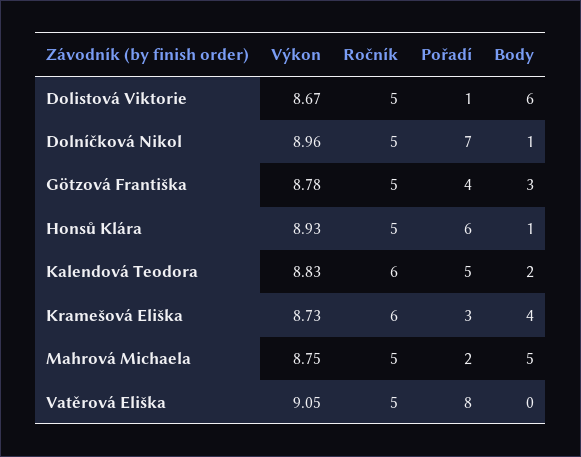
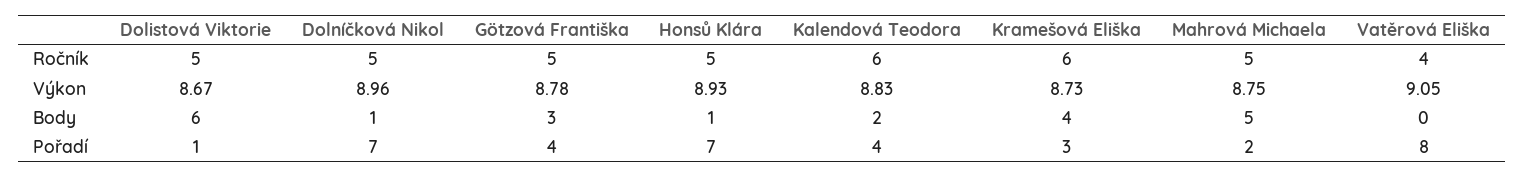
Pořadí, Honsů Klára: 6 -> 7
Pořadí, Kalendová Teodora: 5 -> 4
Ročník, Vatěrová Eliška: 5 -> 4

